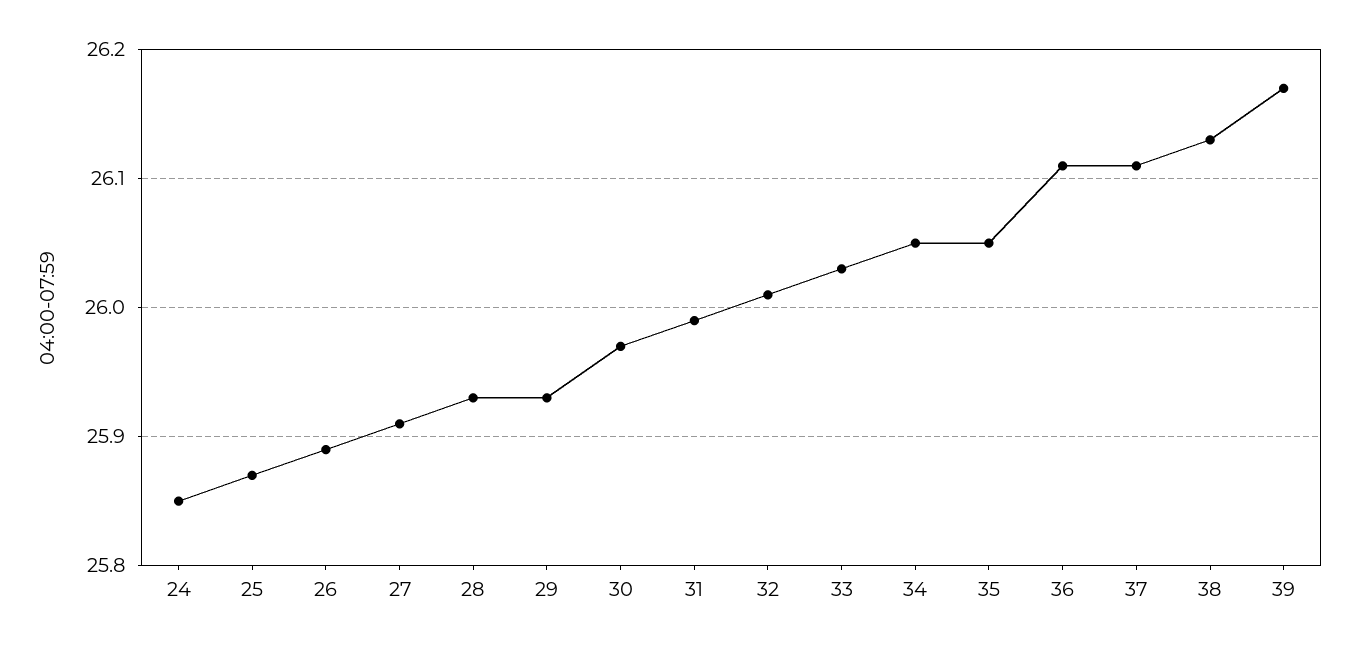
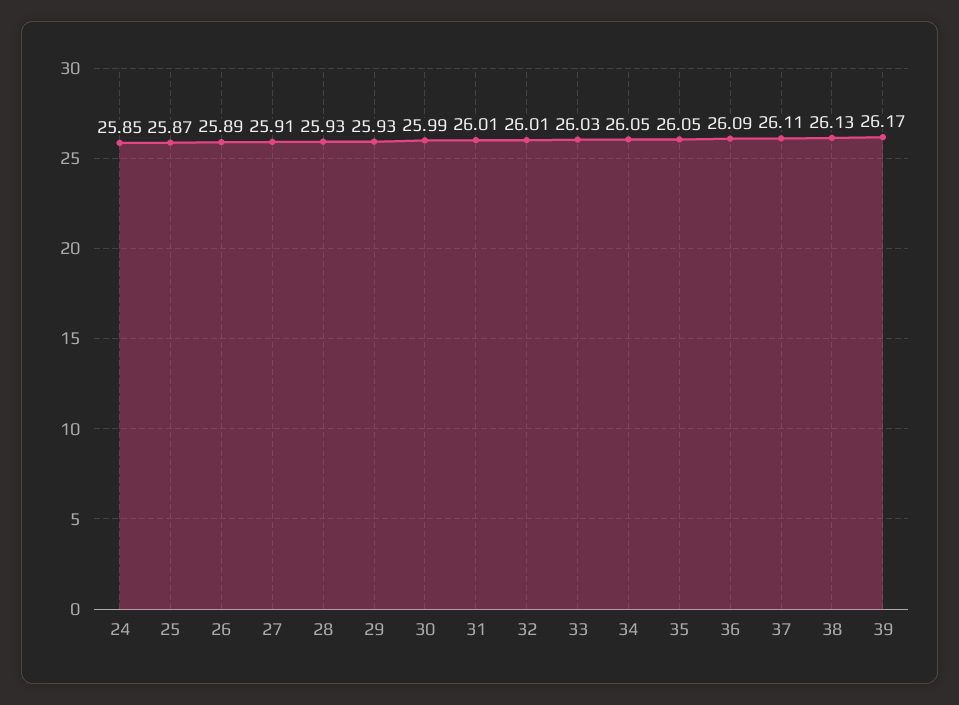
30: 25.97 -> 25.99
31: 25.99 -> 26.01
36: 26.11 -> 26.09

